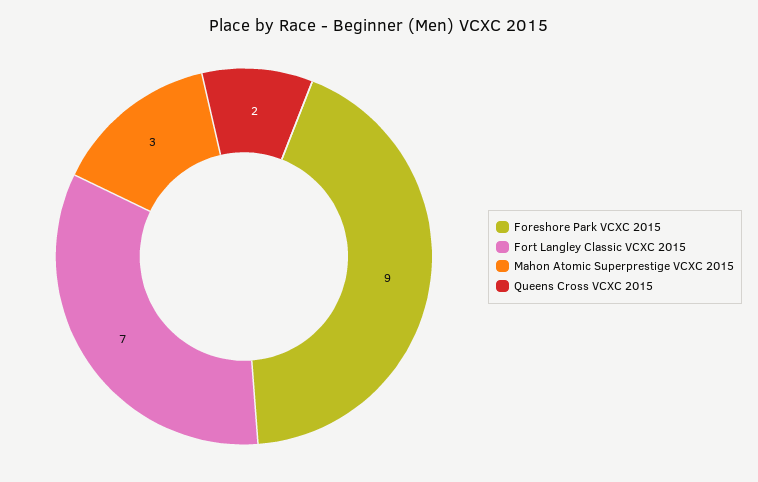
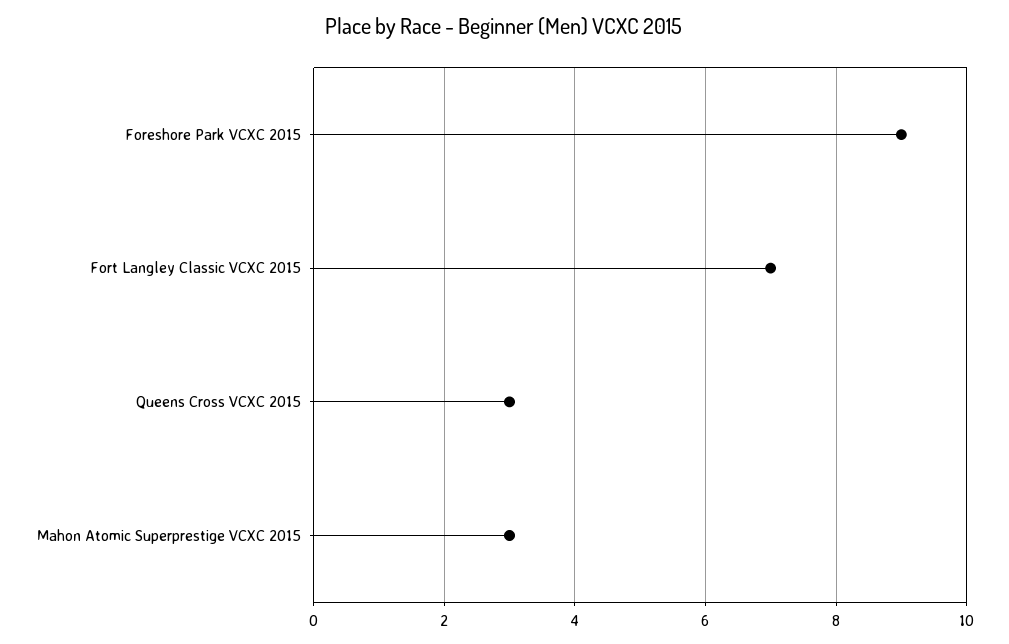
Queens Cross VCXC 2015: 2 -> 3

